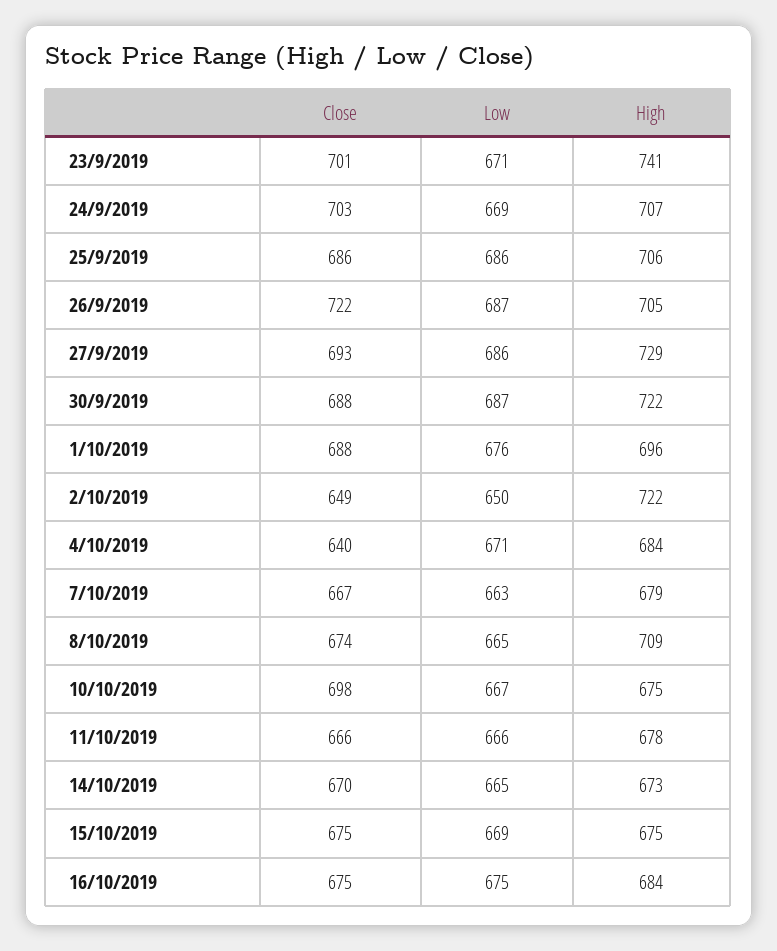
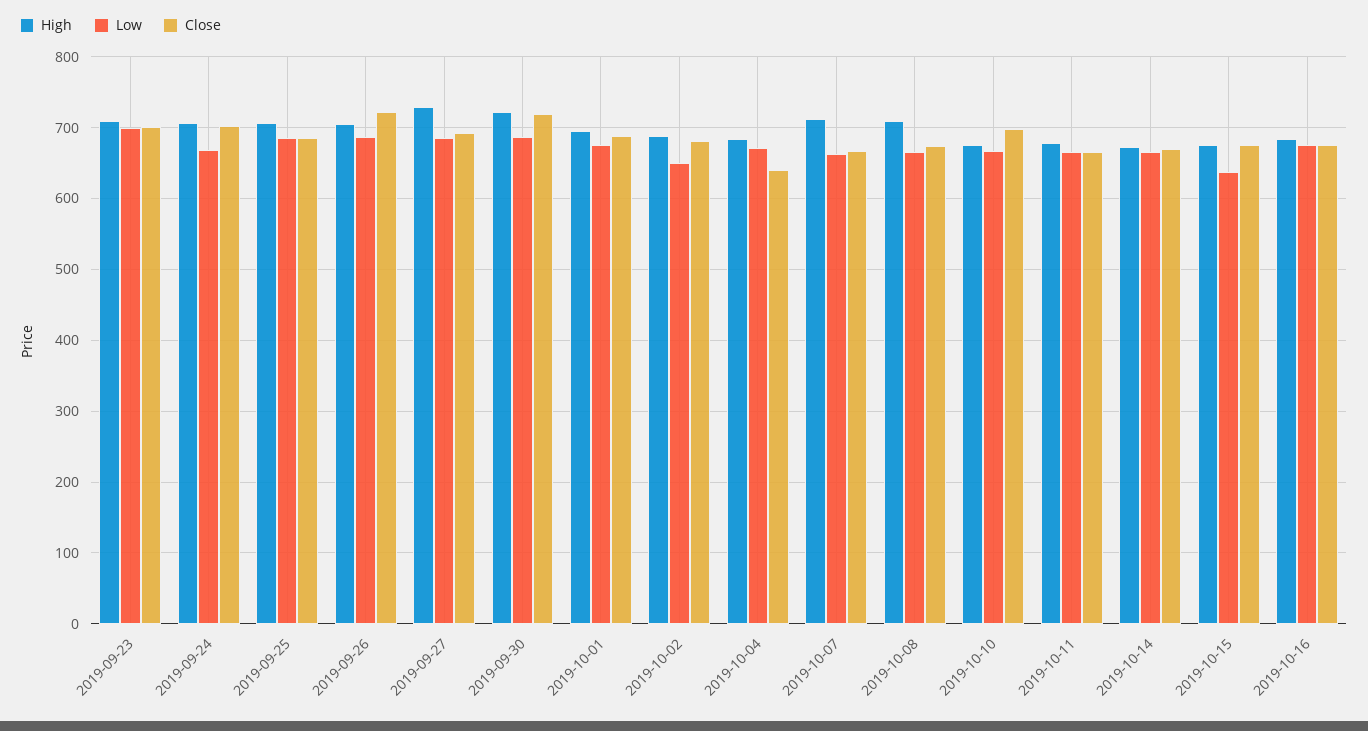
Low, 23/9/2019: 671 -> 700
High, 23/9/2019: 741 -> 710
Close, 30/9/2019: 688 -> 720
Close, 2/10/2019: 649 -> 680
High, 2/10/2019: 722 -> 690
High, 7/10/2019: 679 -> 710
Low, 15/10/2019: 669 -> 640

